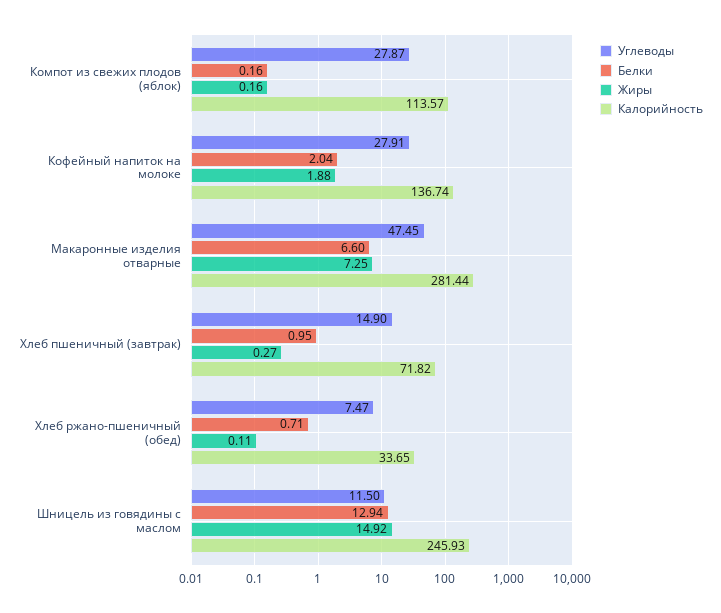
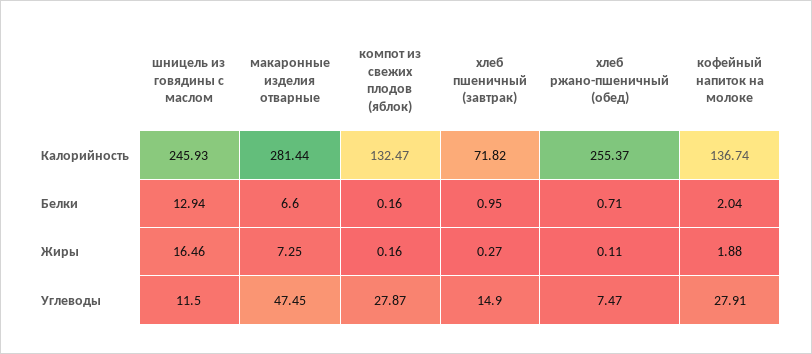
Калорийность, Компот из свежих плодов (яблок): 113.57 -> 132.47
Калорийность, Хлеб ржано-пшеничный (обед): 33.65 -> 255.37
Жиры, Шницель из говядины с маслом: 14.92 -> 16.46

